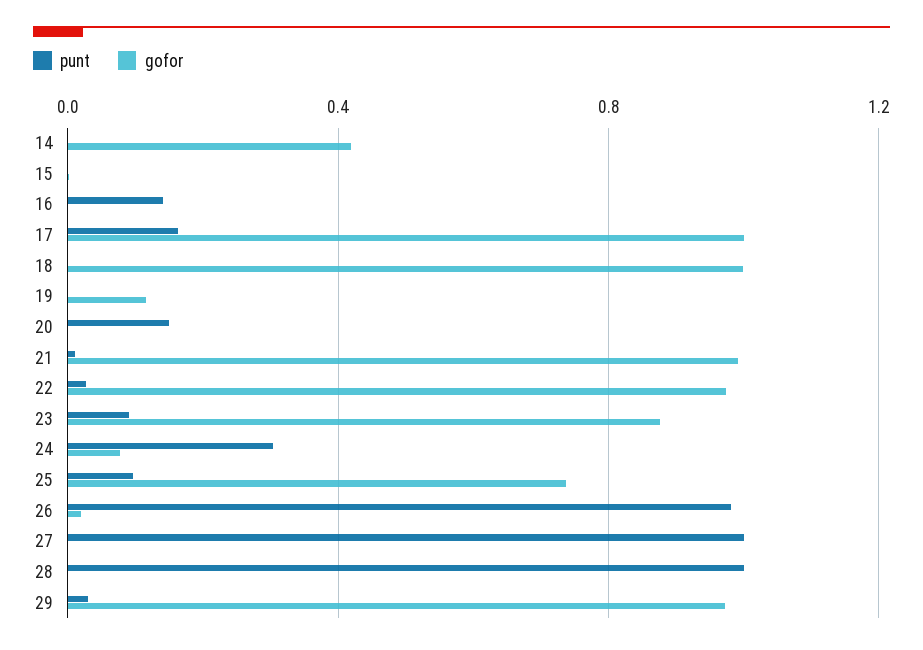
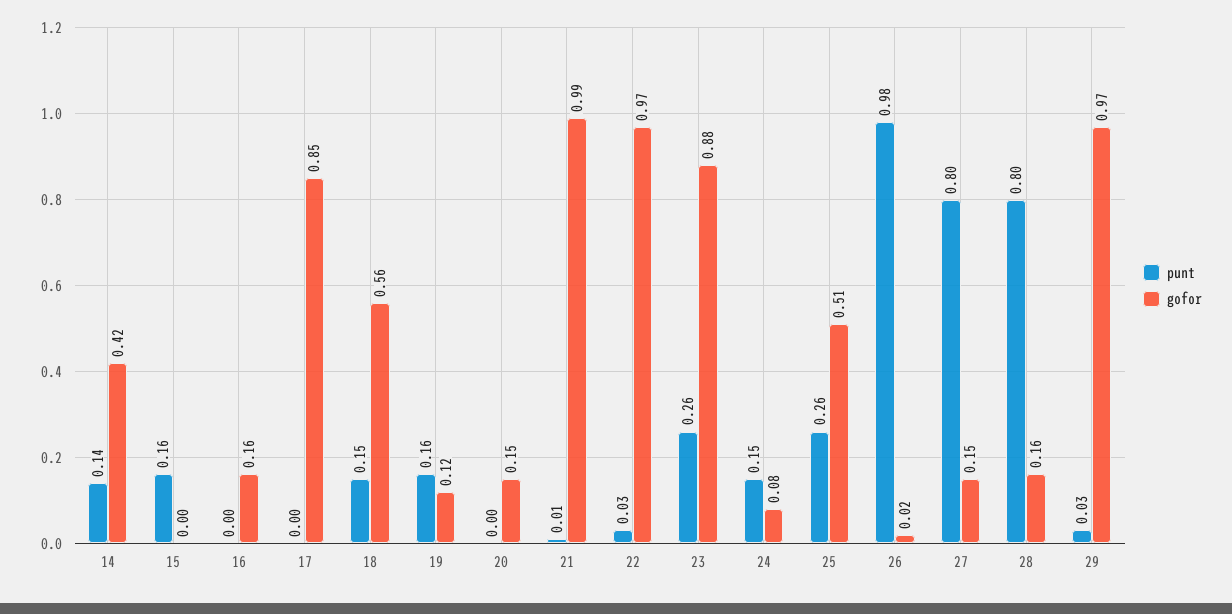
punt, 14: 0 -> 0.14
punt, 15: 0 -> 0.16
punt, 16: 0.15 -> 0
gofor, 16: 0 -> 0.16
punt, 17: 0.15 -> 0
gofor, 17: 1 -> 0.85
punt, 18: 0 -> 0.15
gofor, 18: 1 -> 0.56
punt, 19: 0 -> 0.16
punt, 20: 0.15 -> 0
gofor, 20: 0 -> 0.15
punt, 23: 0.1 -> 0.26
punt, 24: 0.3 -> 0.15
punt, 25: 0.1 -> 0.26
gofor, 25: 0.75 -> 0.51
punt, 27: 1 -> 0.8
gofor, 27: 0 -> 0.15
punt, 28: 1 -> 0.8
gofor, 28: 0 -> 0.16

